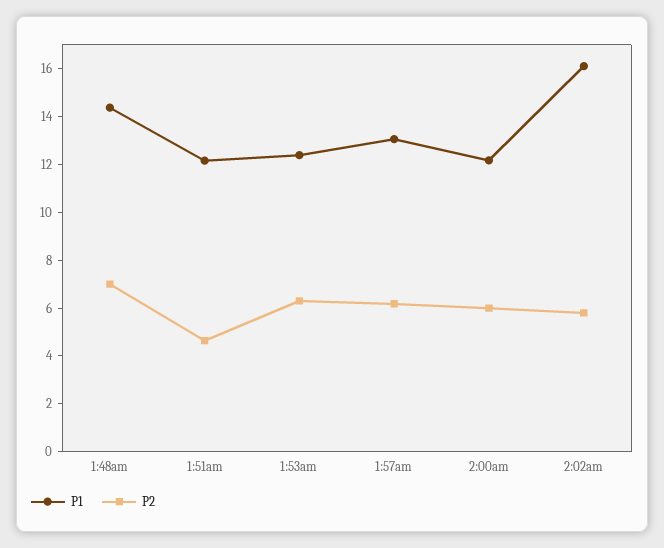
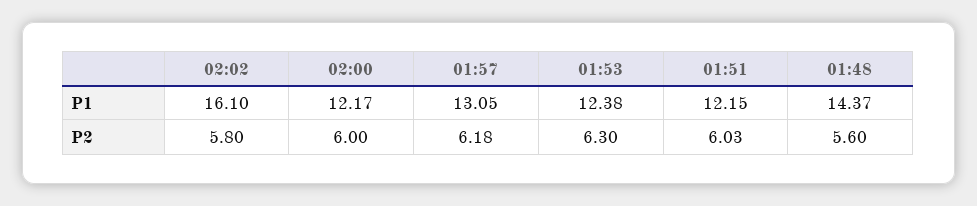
P2, 1:48am: 7 -> 5.6
P2, 1:51am: 4.5 -> 6.03

